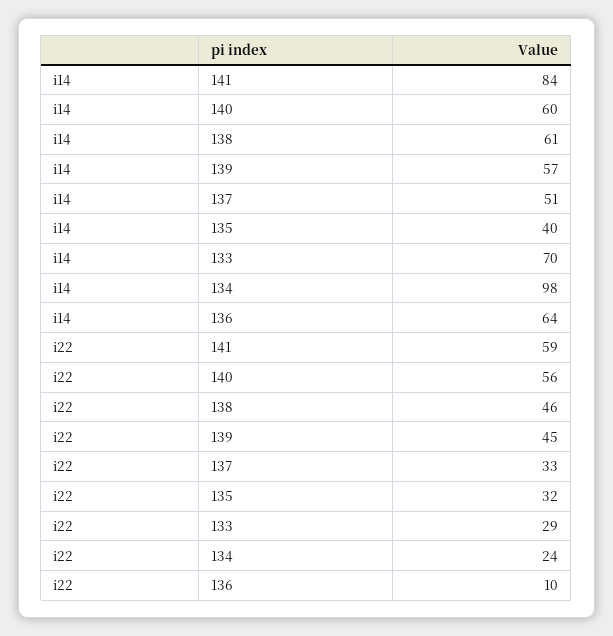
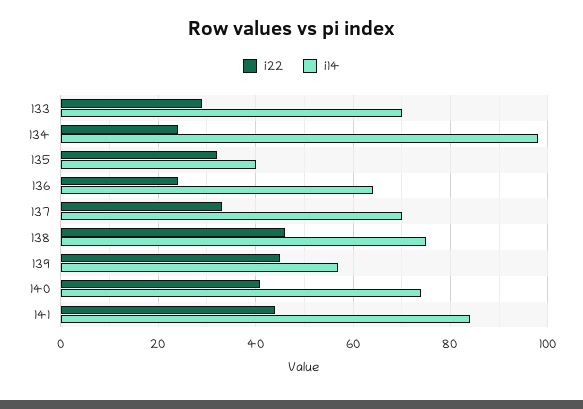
i14, 140: 60 -> 75
i14, 138: 61 -> 75
i14, 137: 51 -> 70
i22, 141: 59 -> 45
i22, 140: 56 -> 40
i22, 136: 10 -> 25

